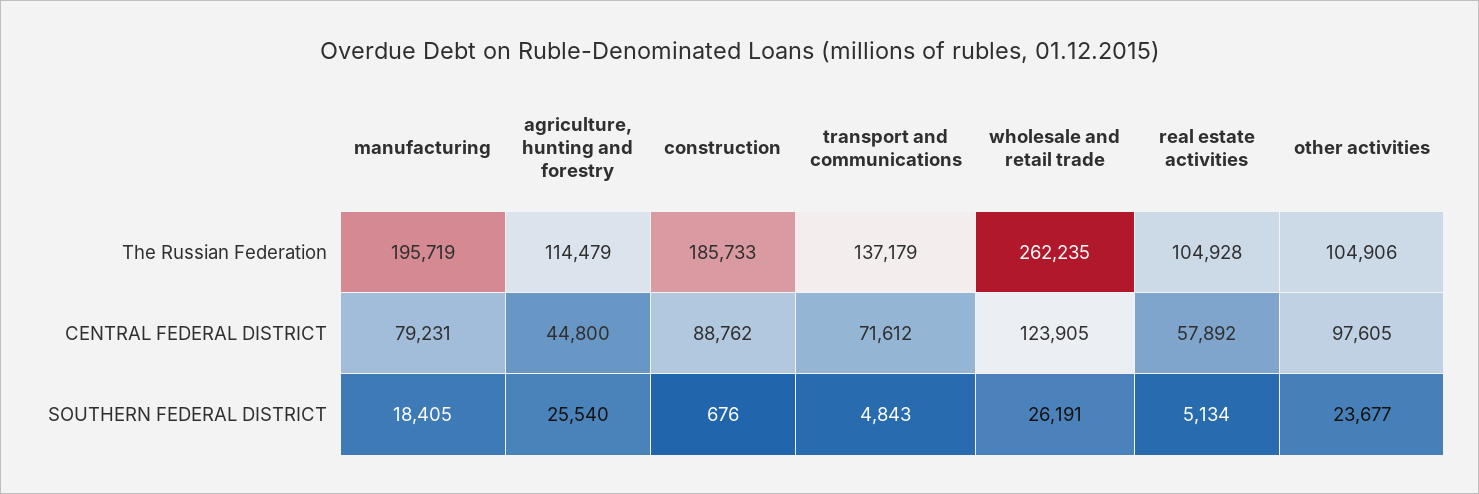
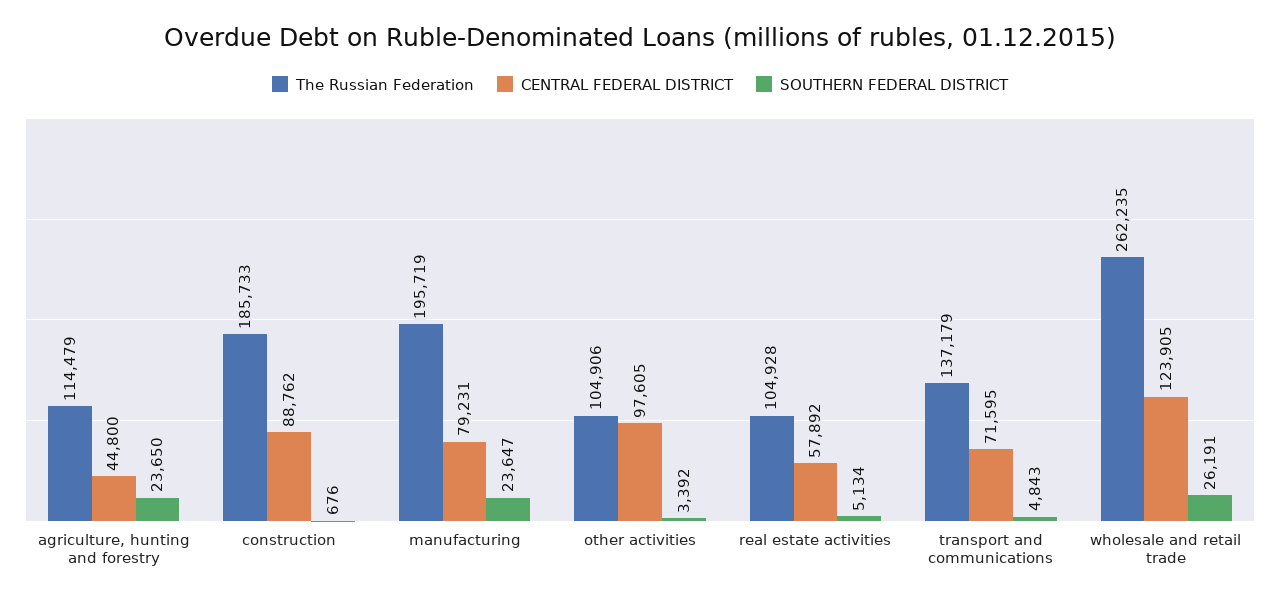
CENTRAL FEDERAL DISTRICT, transport and communications: 71612 -> 71595
SOUTHERN FEDERAL DISTRICT, manufacturing: 18405 -> 23647
SOUTHERN FEDERAL DISTRICT, agriculture, hunting and forestry: 25540 -> 23650
SOUTHERN FEDERAL DISTRICT, other activities: 23677 -> 3392

